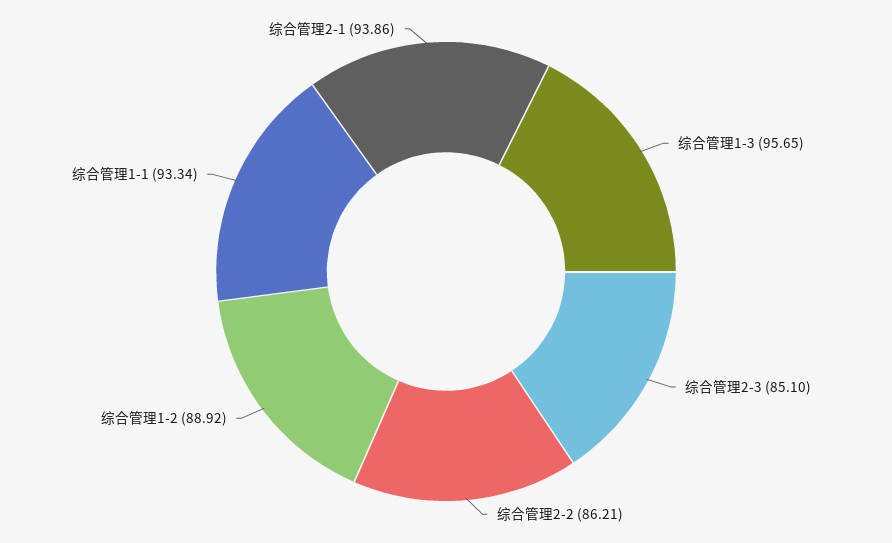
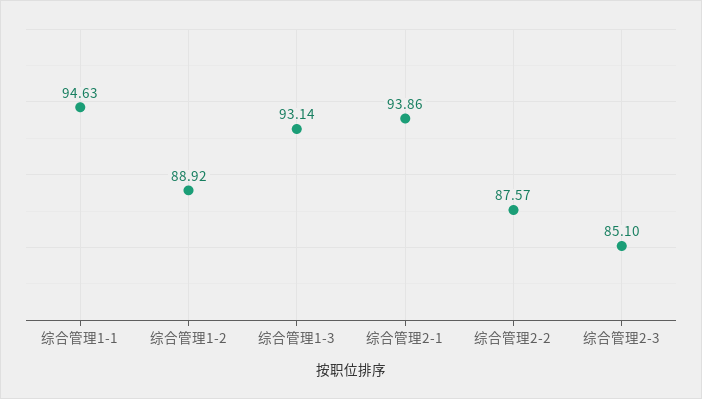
综合管理1-3: 95.65 -> 93.14
综合管理2-2: 86.21 -> 87.57
综合管理1-1: 93.34 -> 94.63

